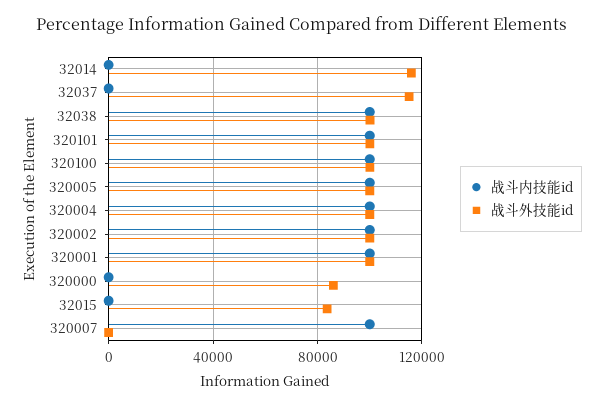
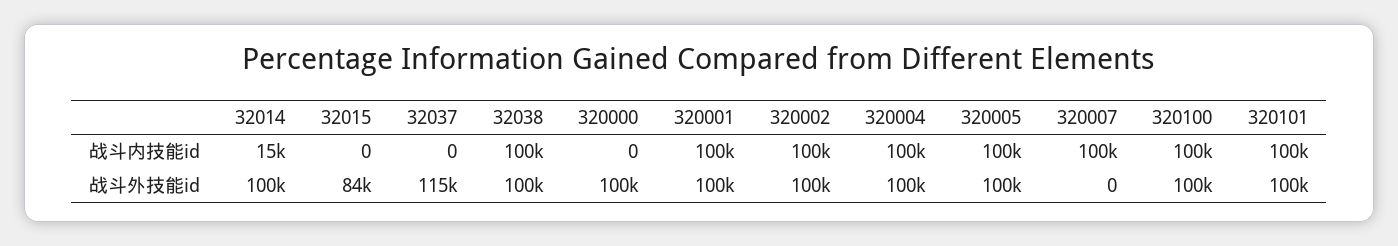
战斗内技能id, 32014: 0 -> 15000
战斗外技能id, 32014: 115000 -> 100000
战斗外技能id, 320000: 85000 -> 100000

